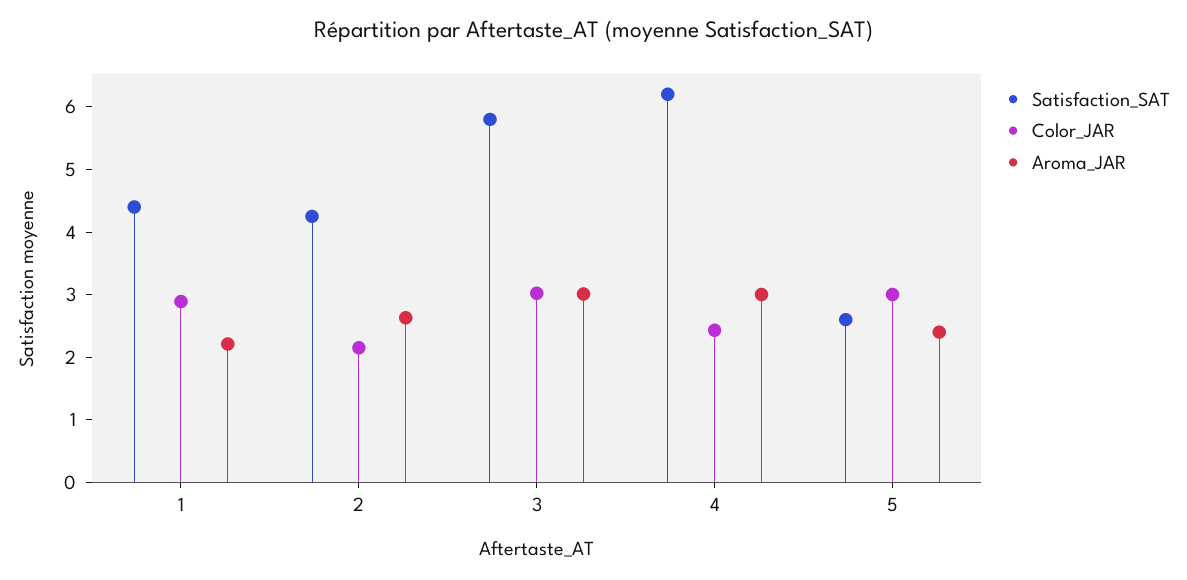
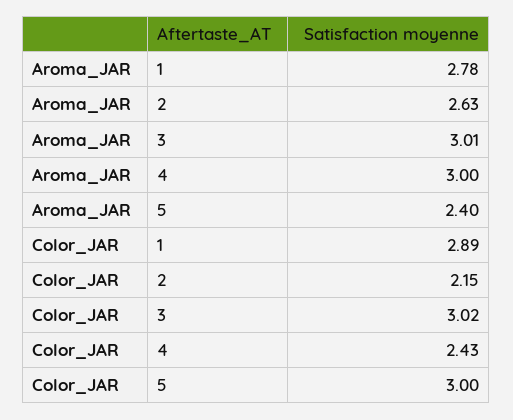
Satisfaction_SAT, 1: 4.4 -> none
Aroma_JAR, 1: 2.2 -> 2.78
Satisfaction_SAT, 2: 4.2 -> none
Satisfaction_SAT, 3: 5.8 -> none
Satisfaction_SAT, 4: 6.2 -> none
Satisfaction_SAT, 5: 2.6 -> none

